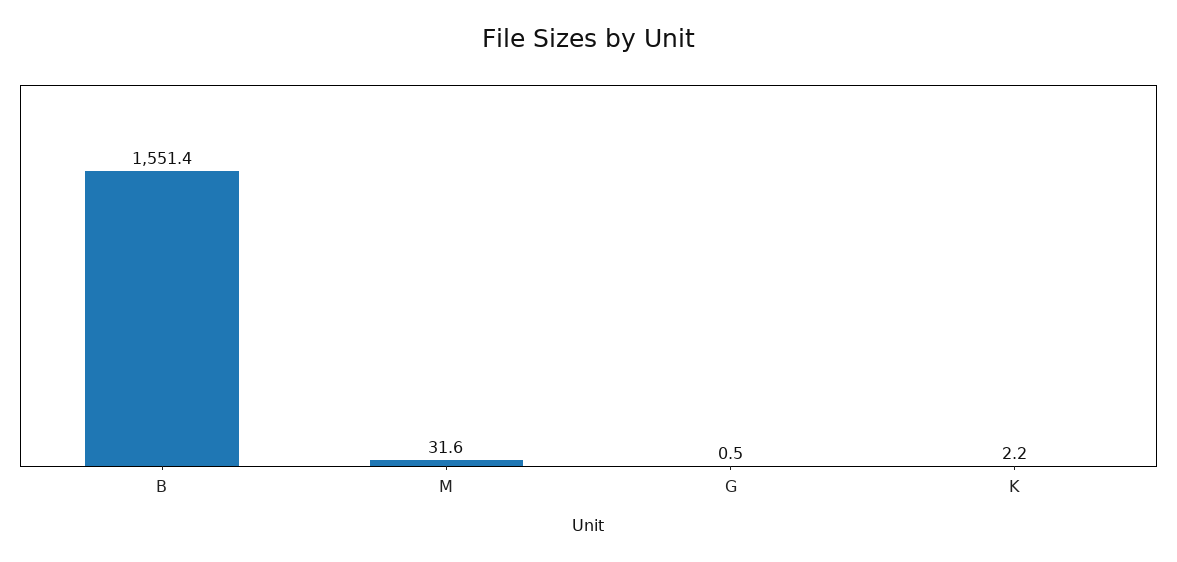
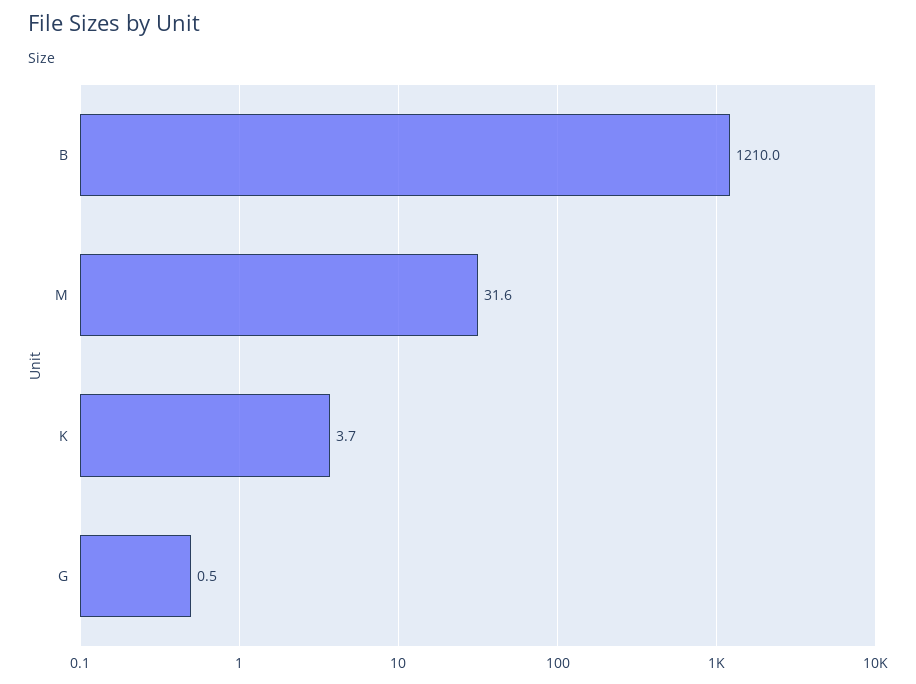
B: 1551.4 -> 1210
K: 2.2 -> 3.7

